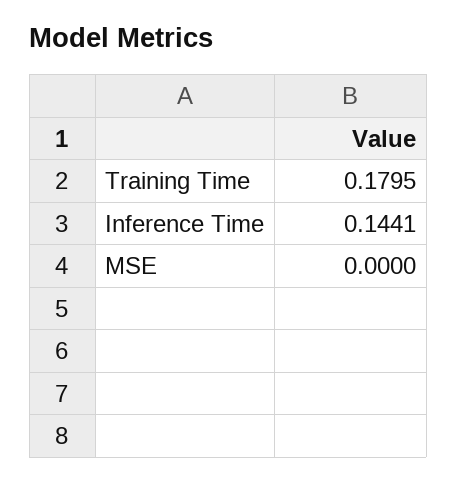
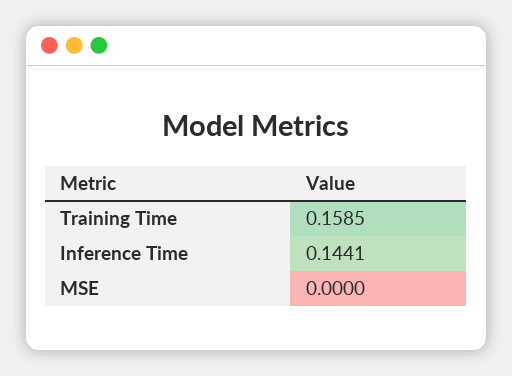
Training Time: 0.1795 -> 0.1585

